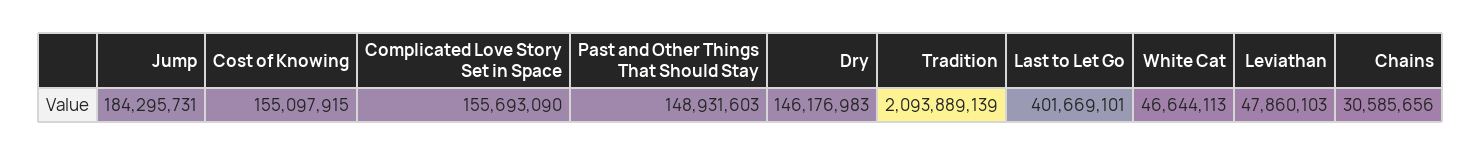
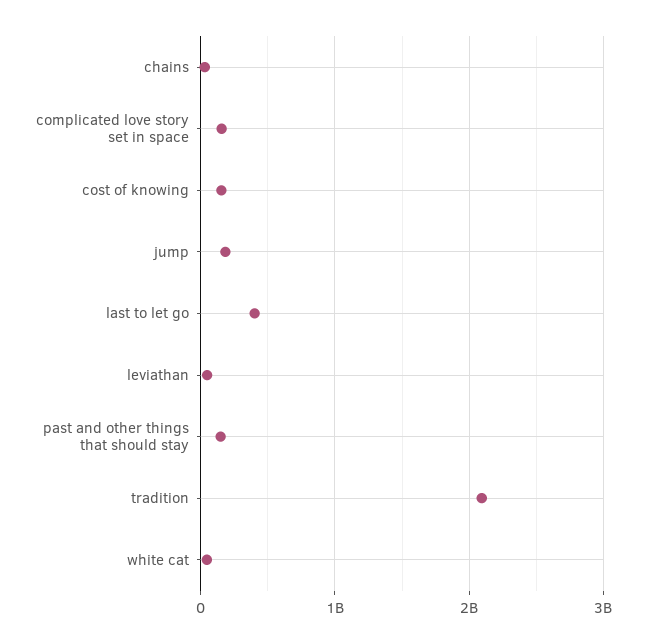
Dry: 146176983 -> none

